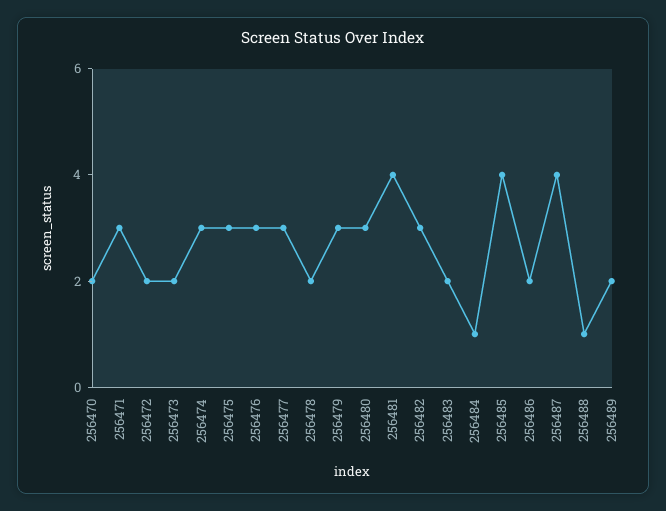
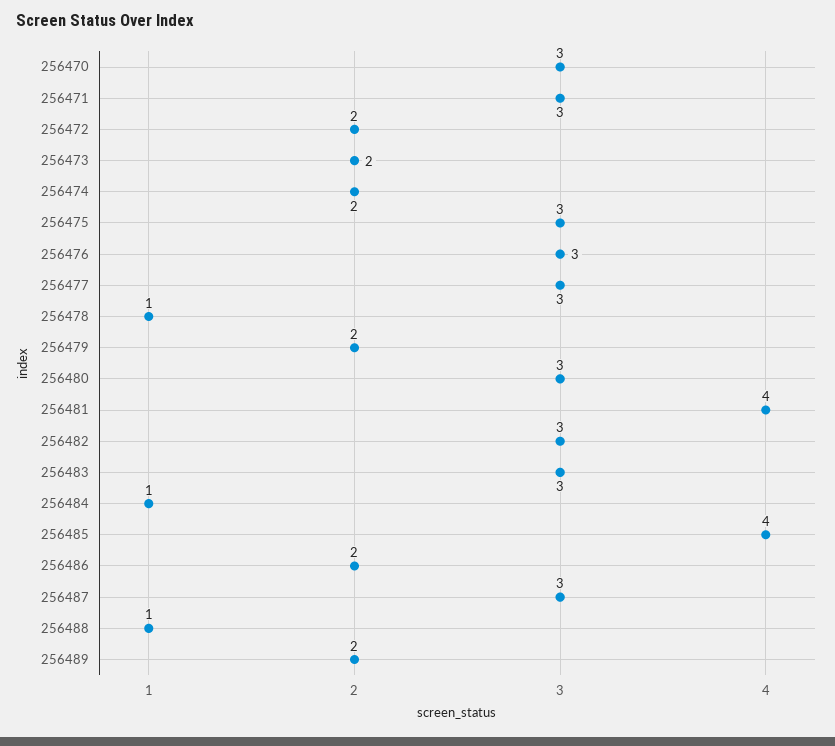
256470: 2 -> 3
256474: 3 -> 2
256478: 2 -> 1
256479: 3 -> 2
256483: 2 -> 3
256487: 4 -> 3

